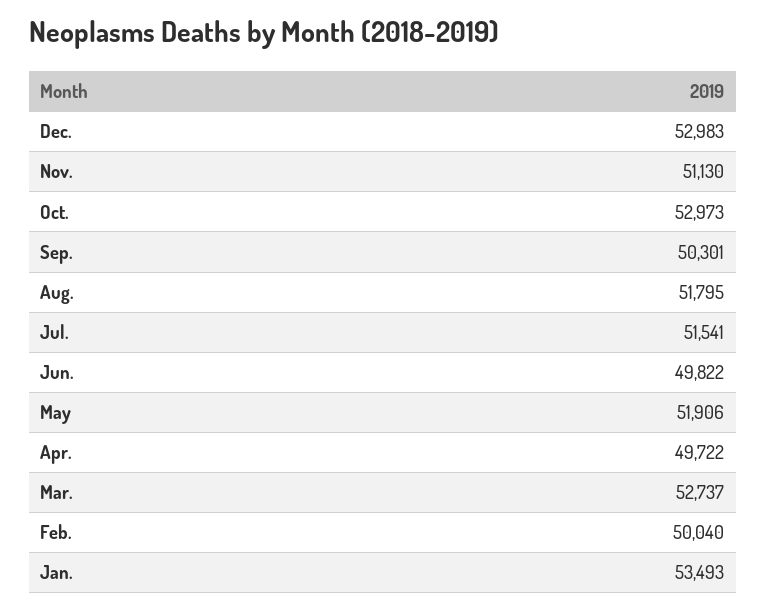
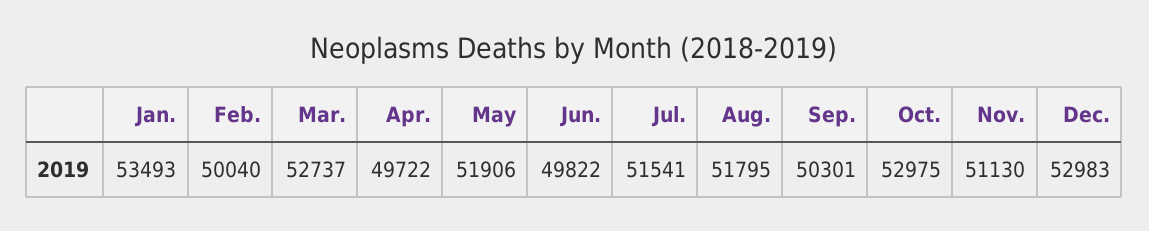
Oct.: 52973 -> 52975

